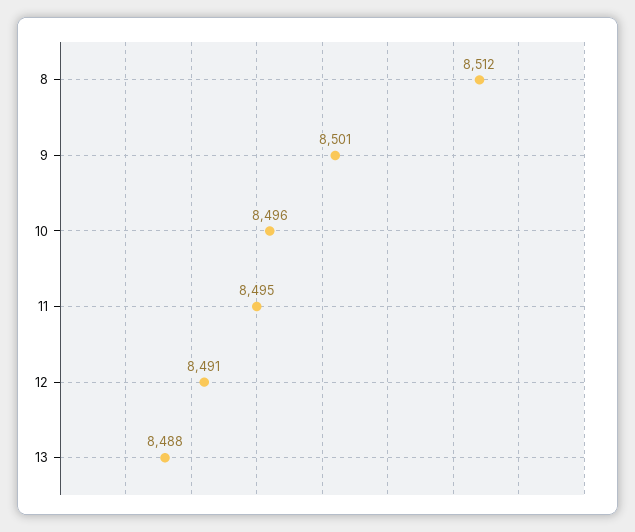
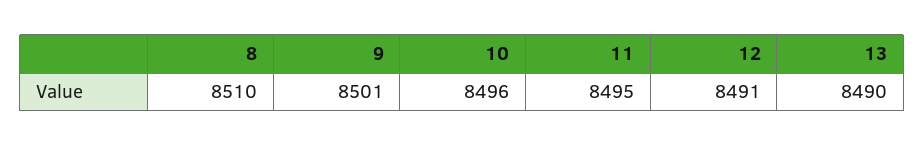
8: 8512 -> 8510
13: 8488 -> 8490

